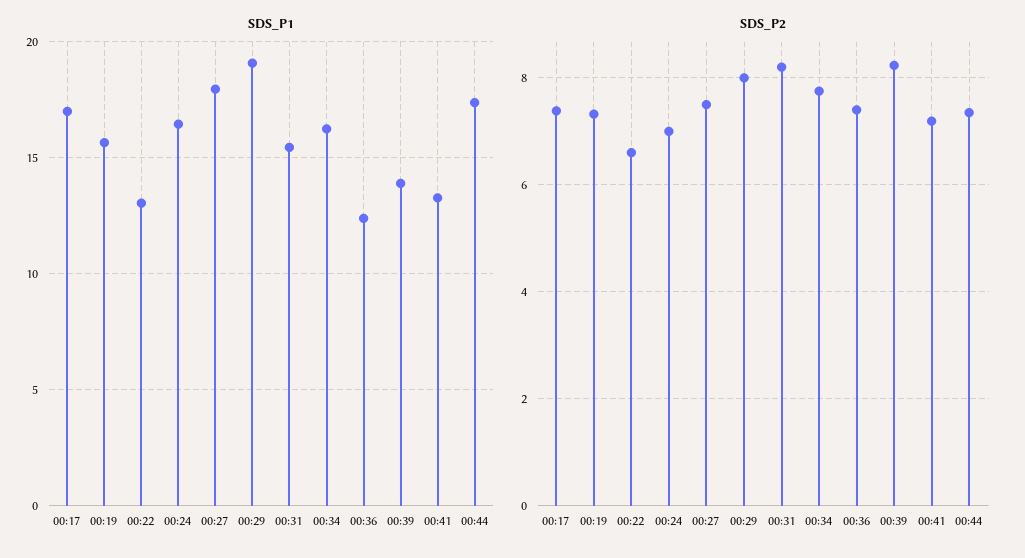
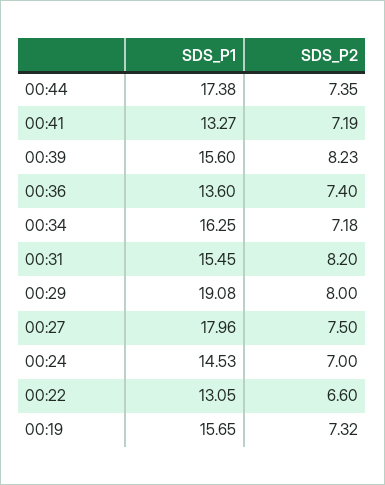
SDS_P1, 00:17: 17 -> none
SDS_P1, 00:24: 16.5 -> 14.53
SDS_P1, 00:36: 12.5 -> 13.6
SDS_P1, 00:39: 14 -> 15.6
SDS_P2, 00:17: 7.4 -> none
SDS_P2, 00:34: 7.8 -> 7.18

